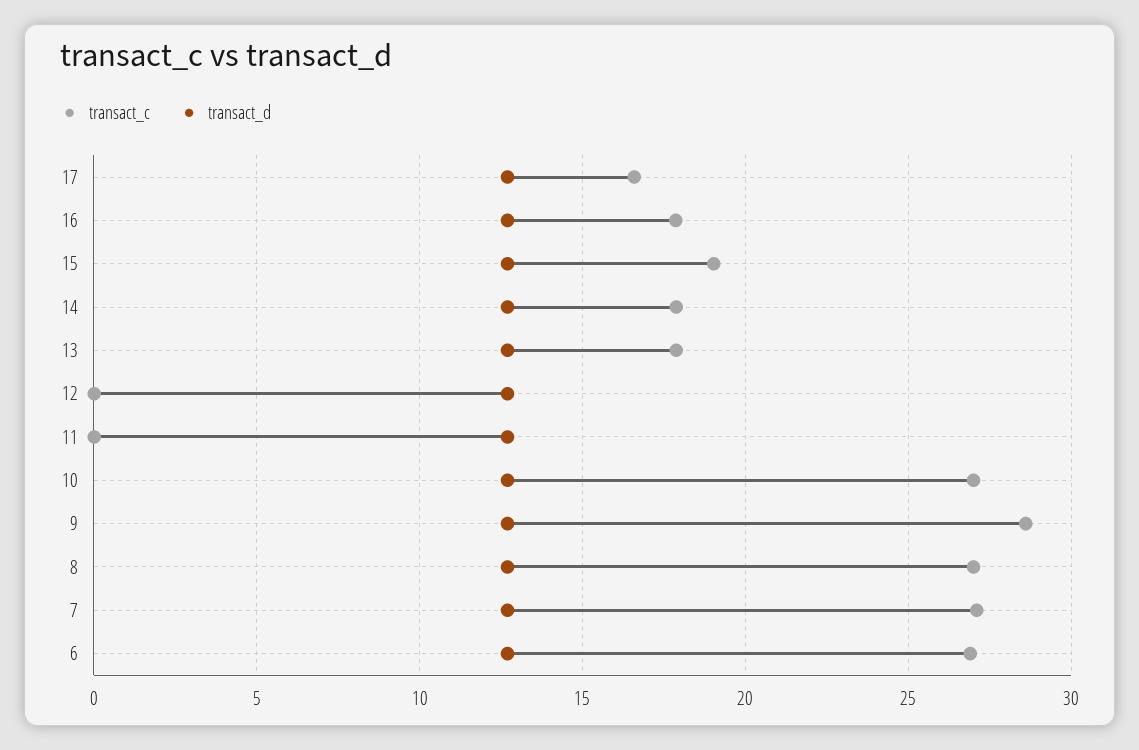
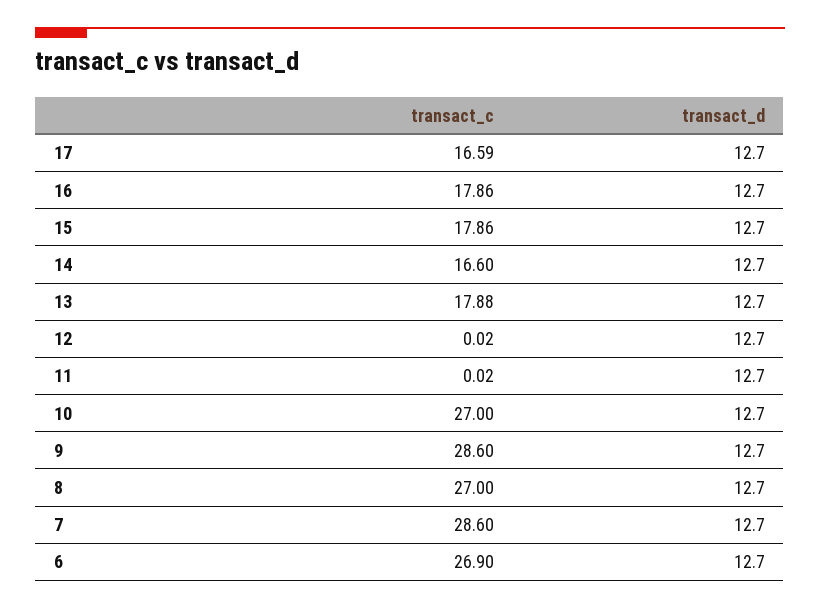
transact_c, 15: 19 -> 17.86
transact_c, 14: 18 -> 16.6
transact_c, 7: 27 -> 28.6

